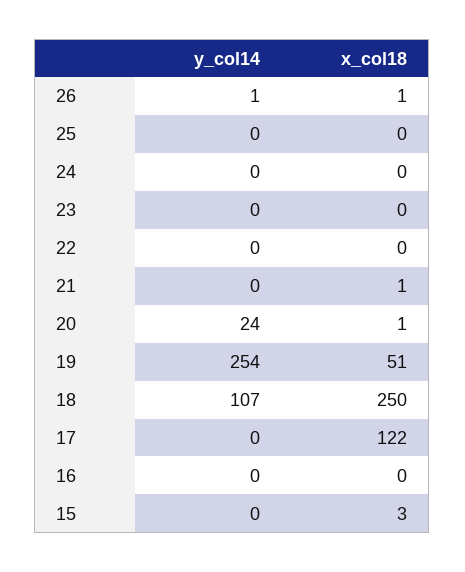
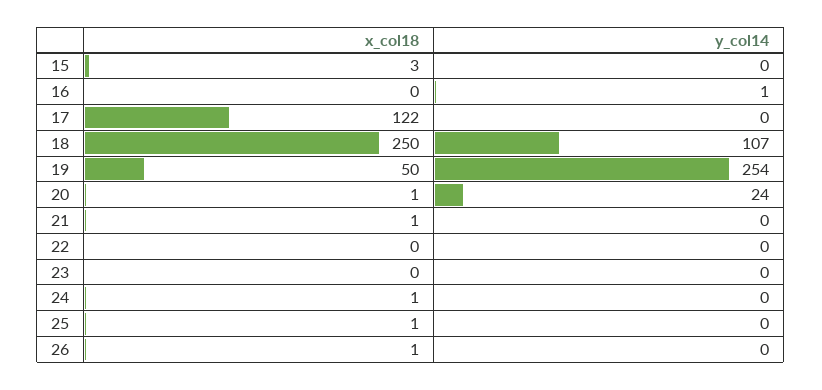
y_col14, 26: 1 -> 0
x_col18, 25: 0 -> 1
x_col18, 24: 0 -> 1
x_col18, 19: 51 -> 50
y_col14, 16: 0 -> 1

